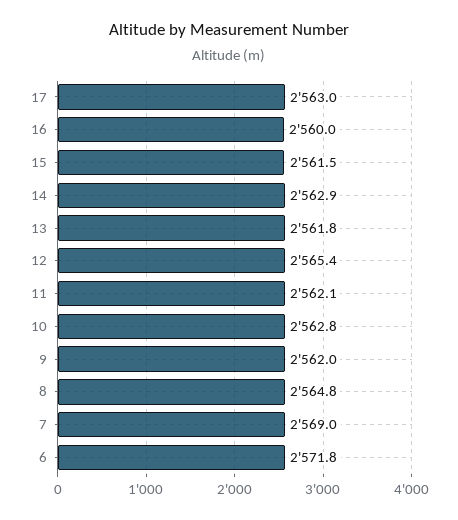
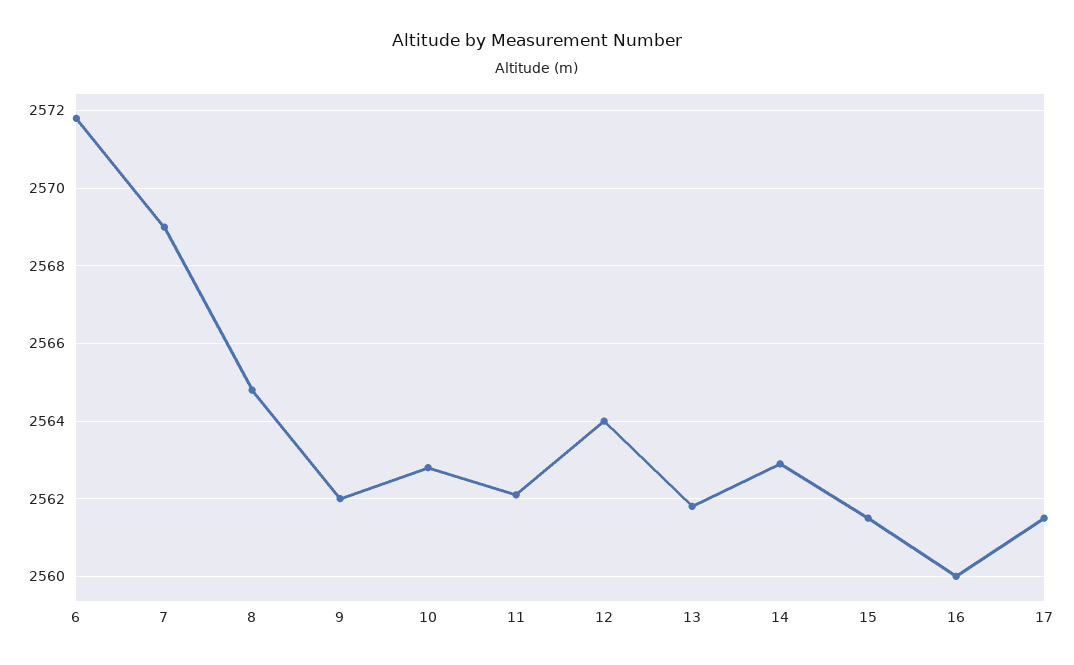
17: 2563 -> 2561.5
12: 2565.4 -> 2564

